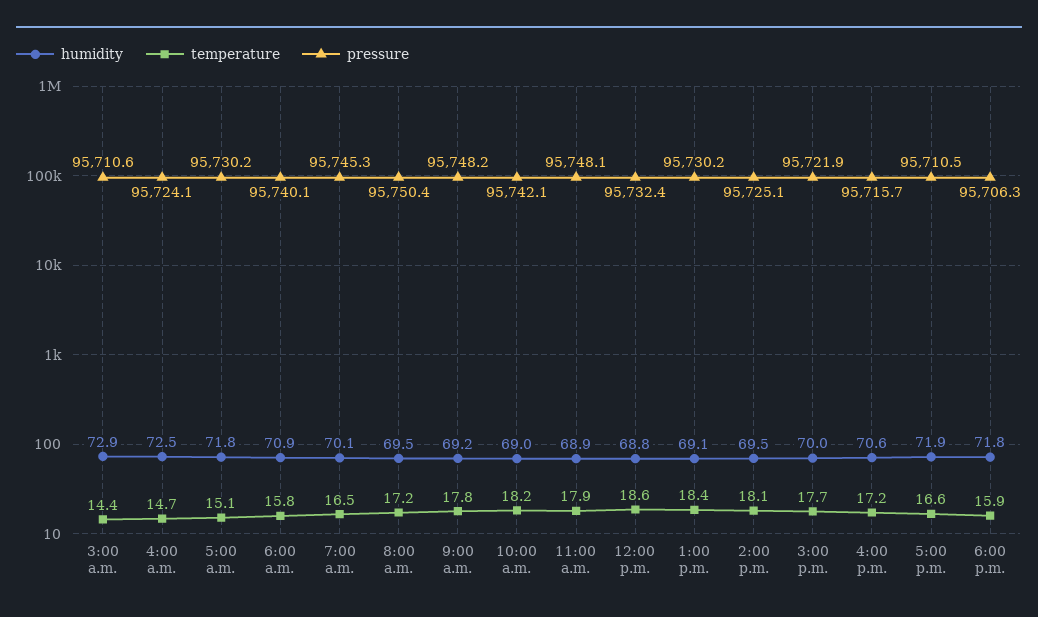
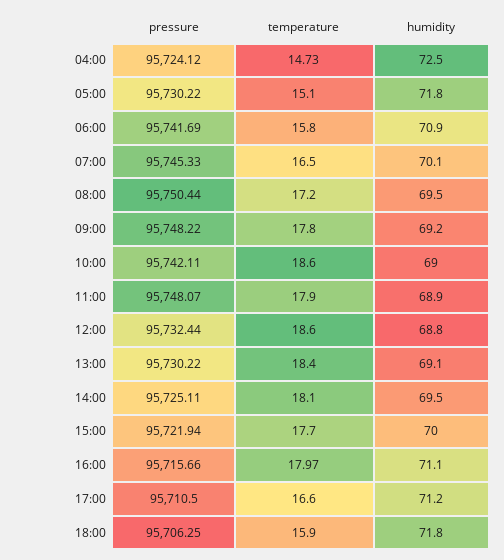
humidity, 3:00 a.m.: 72.9 -> none
temperature, 3:00 a.m.: 14.4 -> none
pressure, 3:00 a.m.: 95710.6 -> none
pressure, 6:00 a.m.: 95740.1 -> 95741.69
temperature, 10:00 a.m.: 18.2 -> 18.6
humidity, 4:00 p.m.: 70.6 -> 71.1
temperature, 4:00 p.m.: 17.2 -> 17.97
humidity, 5:00 p.m.: 71.9 -> 71.2

